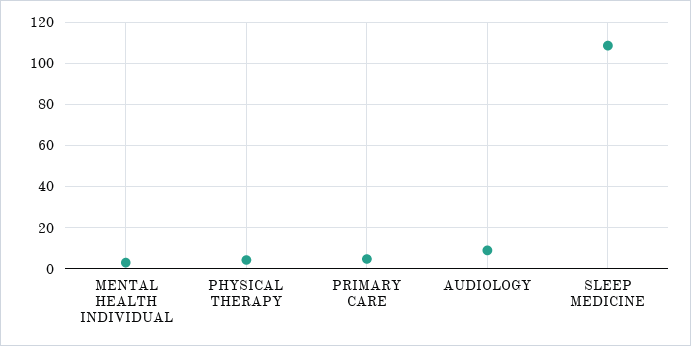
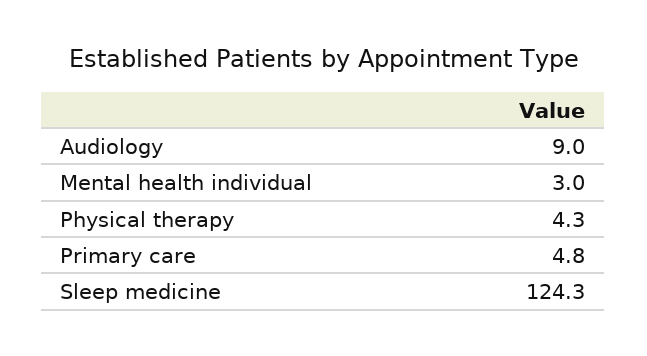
SLEEP MEDICINE: 110 -> 124.3

